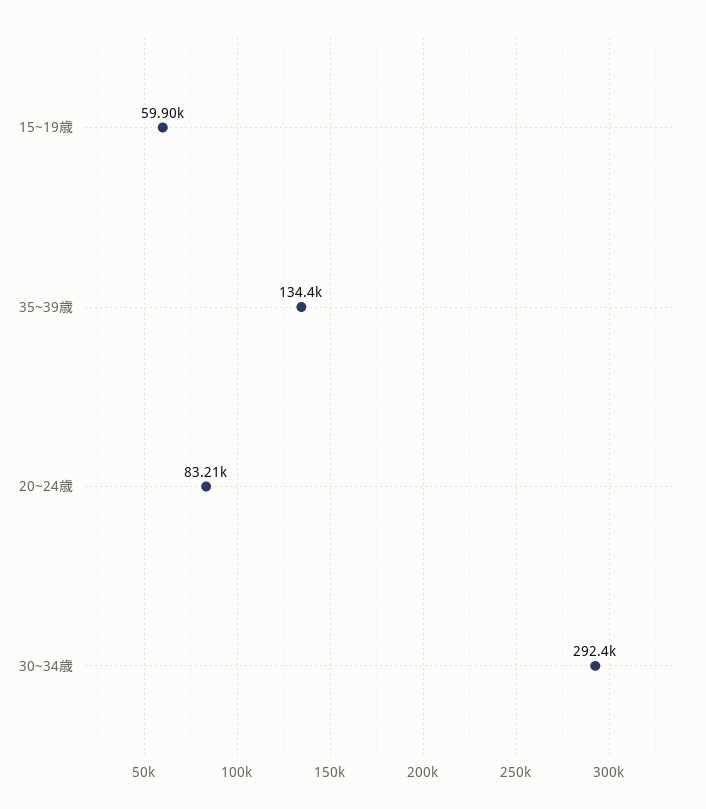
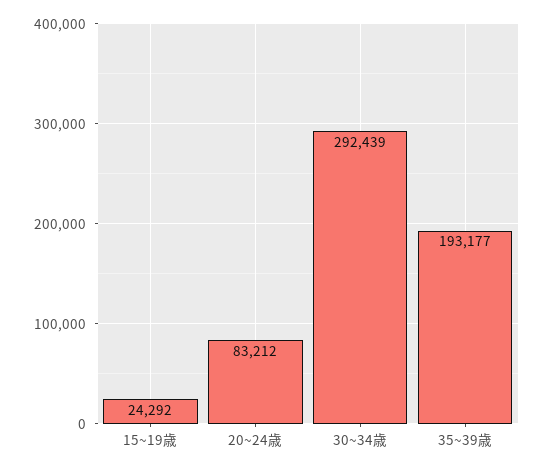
15~19歳: 59900 -> 24292
35~39歳: 134400 -> 193177

